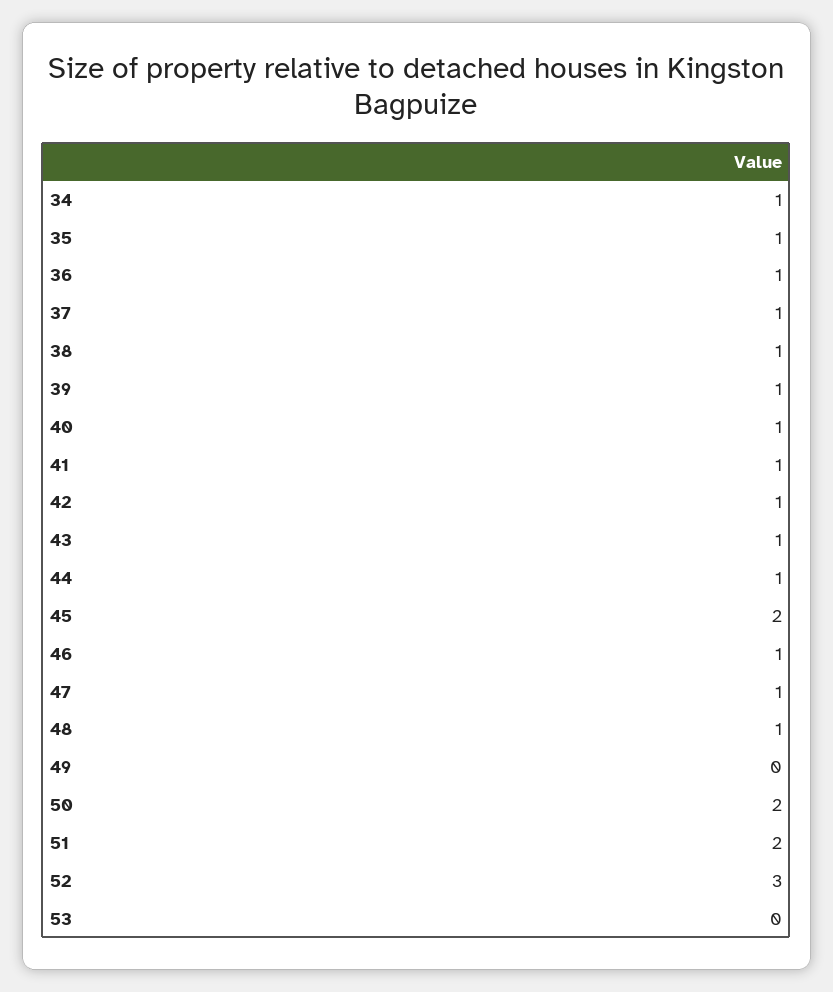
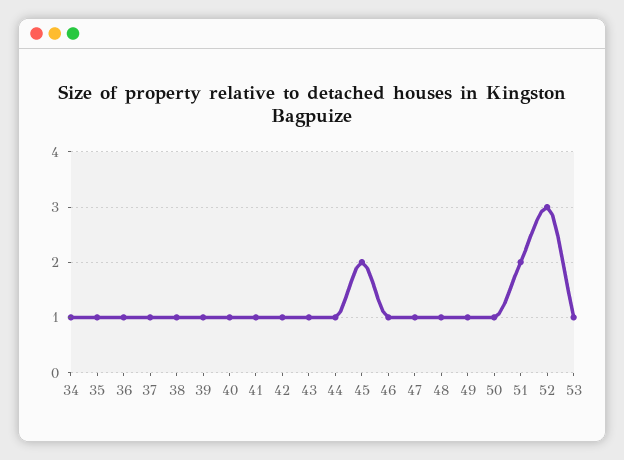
49: 0 -> 1
50: 2 -> 1
53: 0 -> 1

